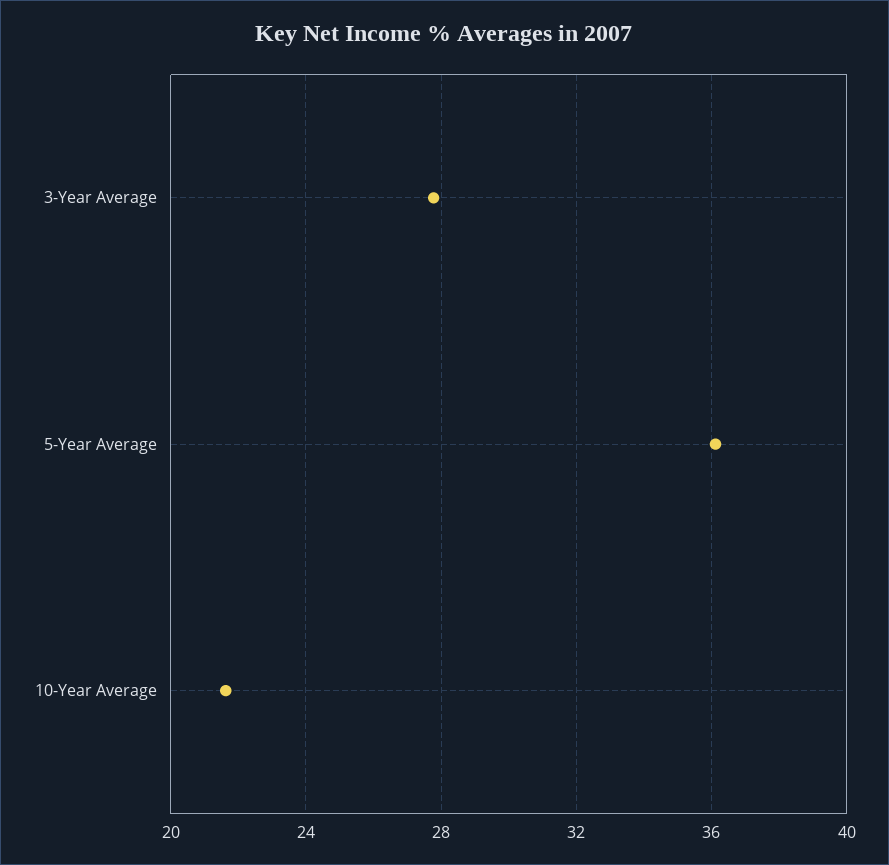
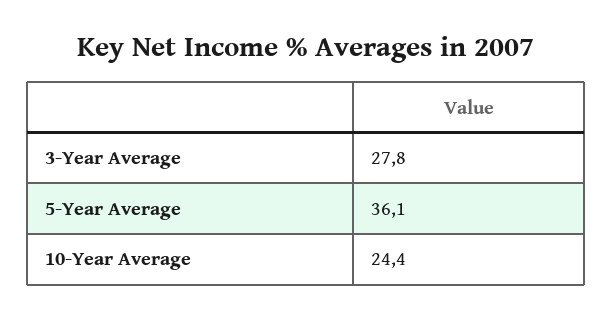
10-Year Average: 21.5 -> 24.4

